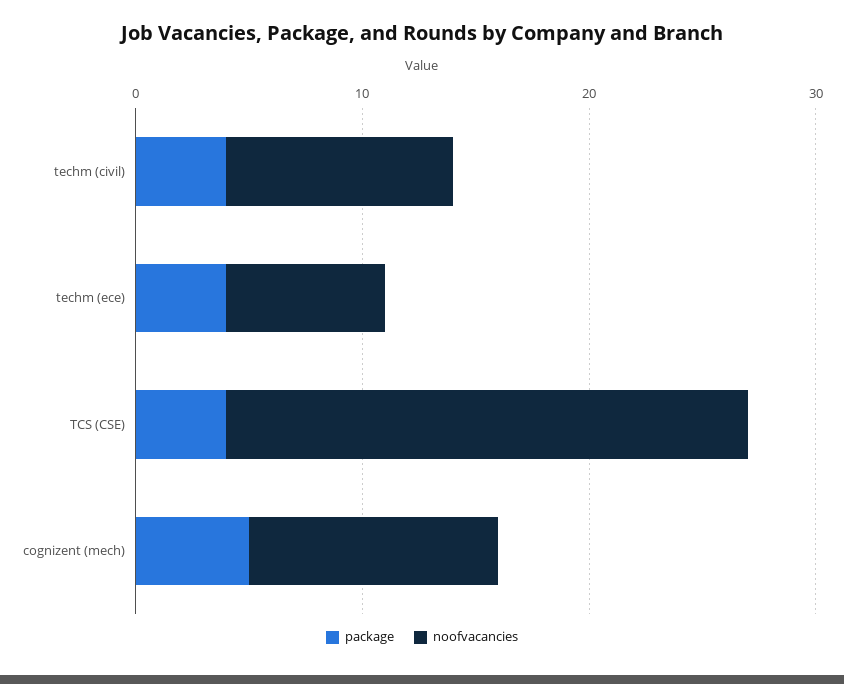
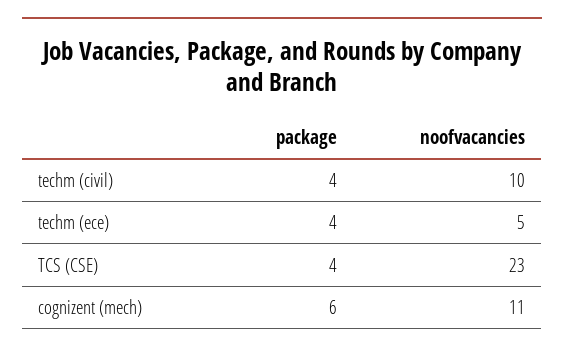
noofvacancies, techm (ece): 7 -> 5
package, cognizent (mech): 5 -> 6

